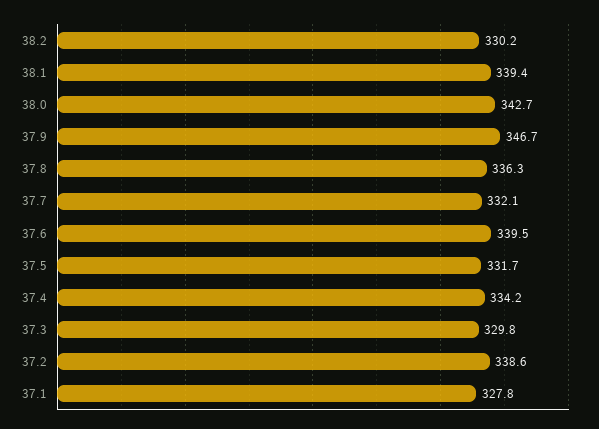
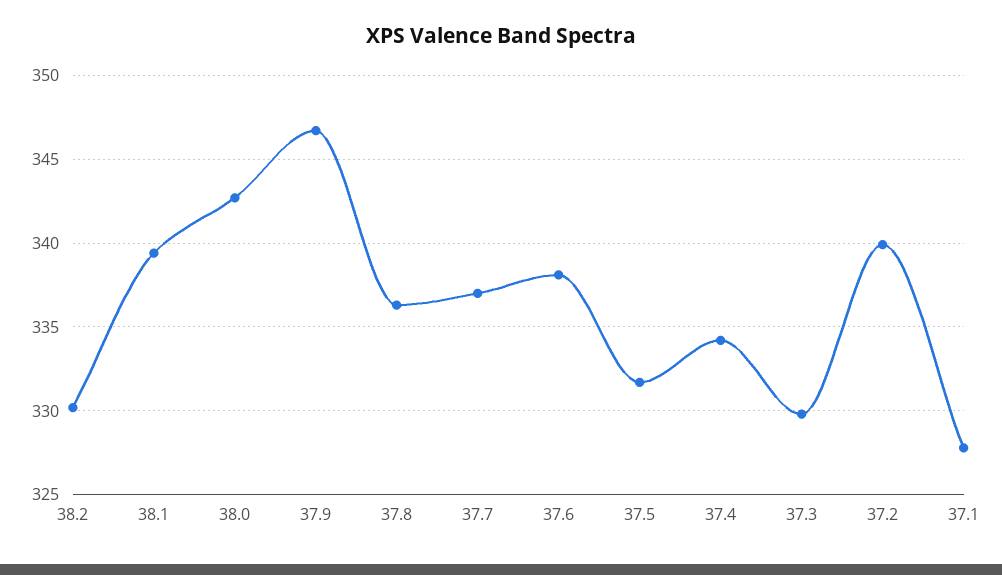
37.7: 332.1 -> 337
37.6: 339.5 -> 338
37.2: 338.6 -> 340

